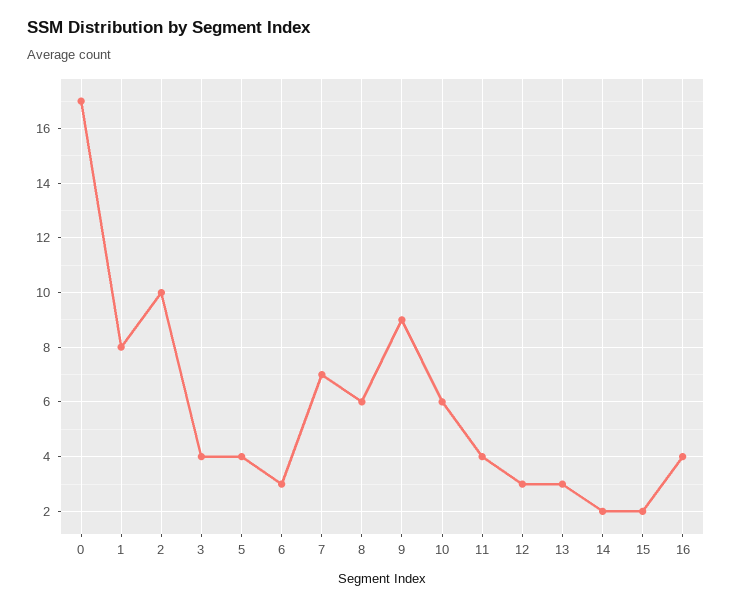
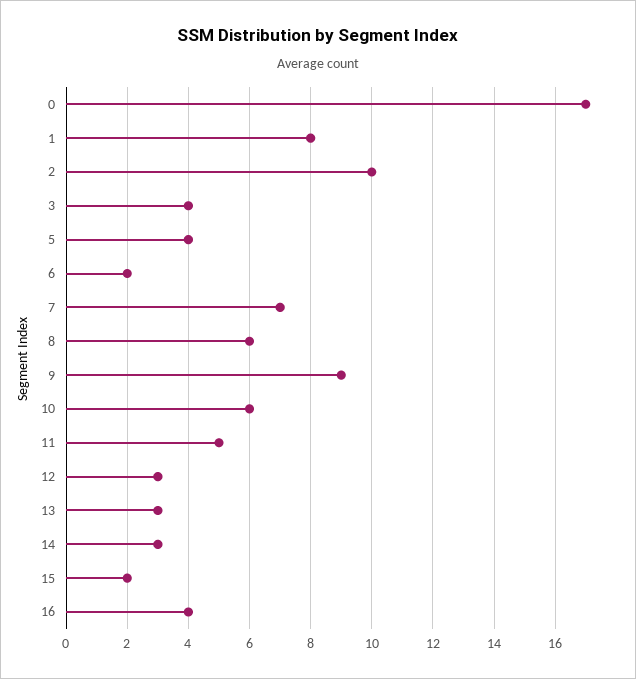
6: 3 -> 2
11: 4 -> 5
14: 2 -> 3

